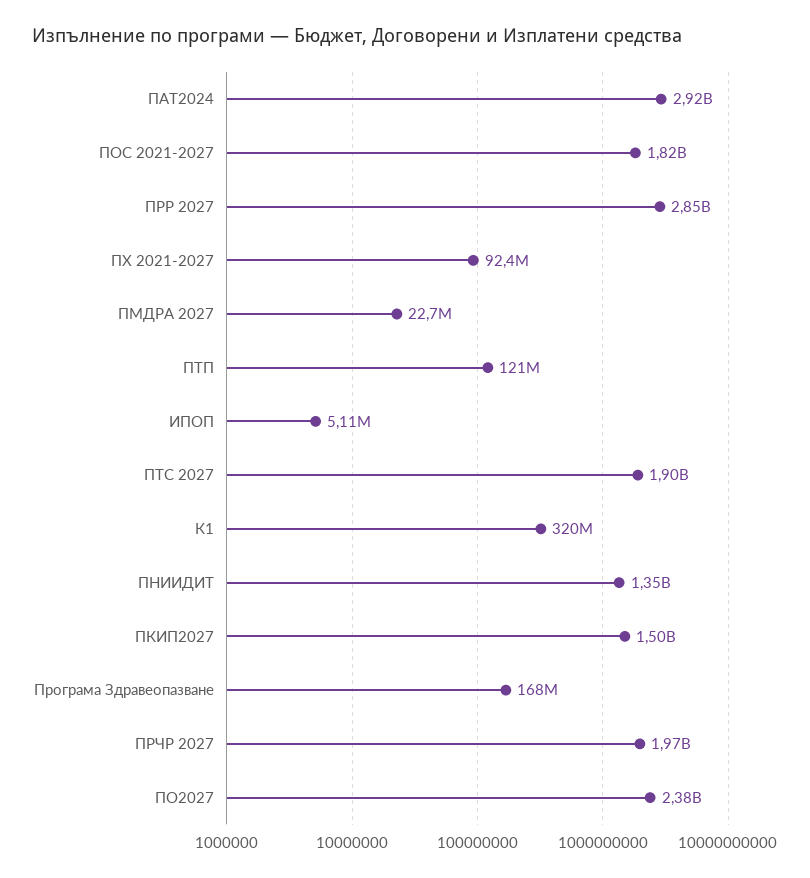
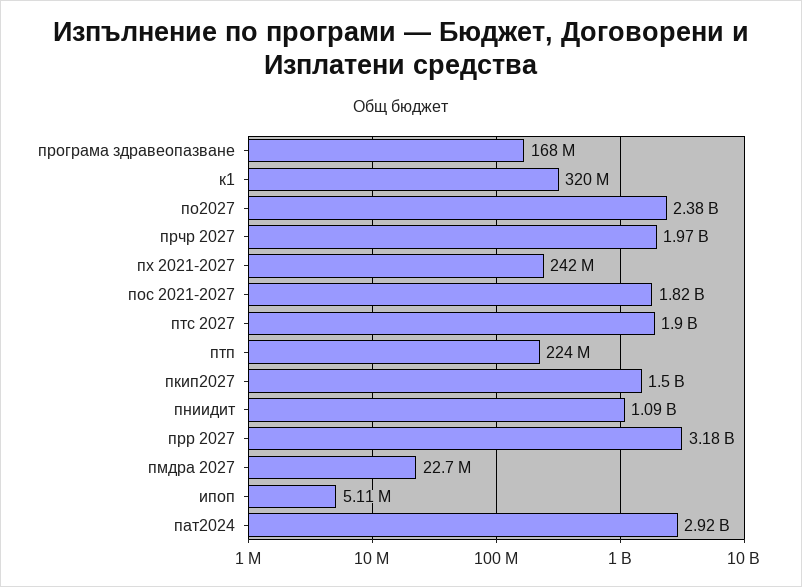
ПРР 2027: 2850000000 -> 3180000000
ПХ 2021-2027: 92400000 -> 242000000
ПТП: 121000000 -> 224000000
ПНИИДИТ: 1350000000 -> 1090000000

